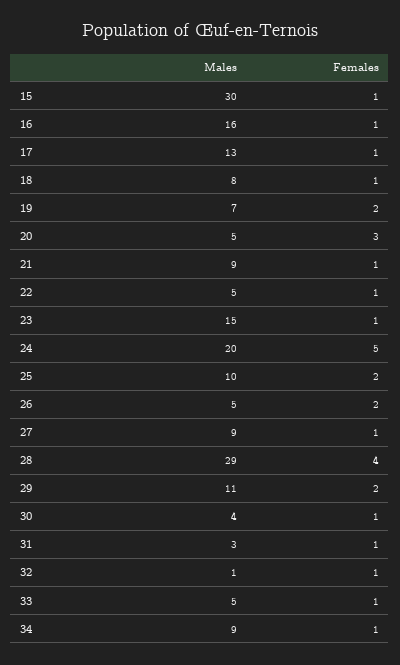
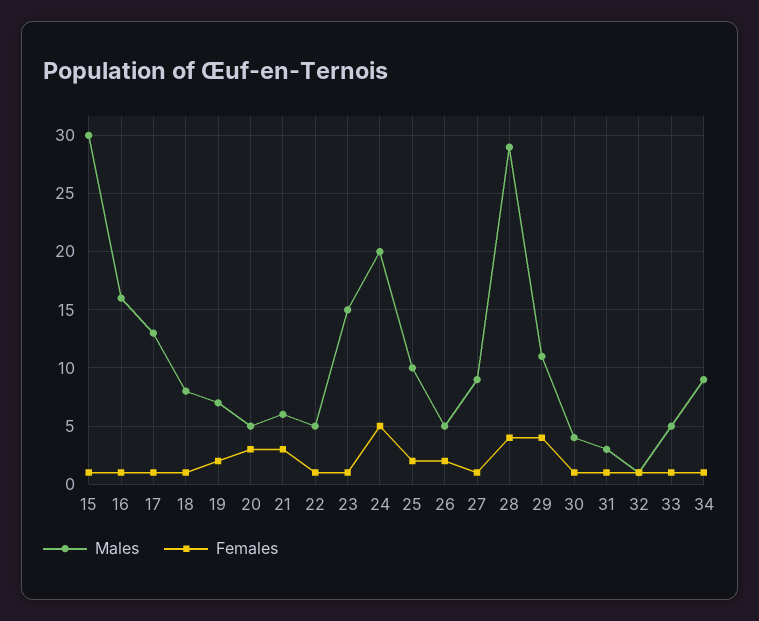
Males, 21: 9 -> 6
Females, 21: 1 -> 3
Females, 29: 2 -> 4

